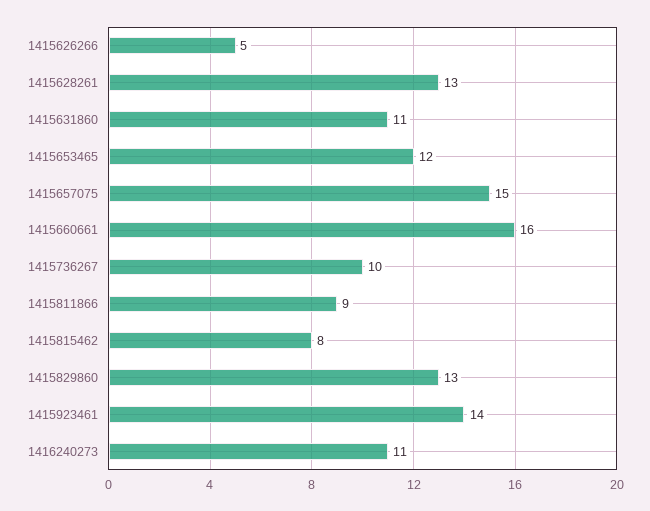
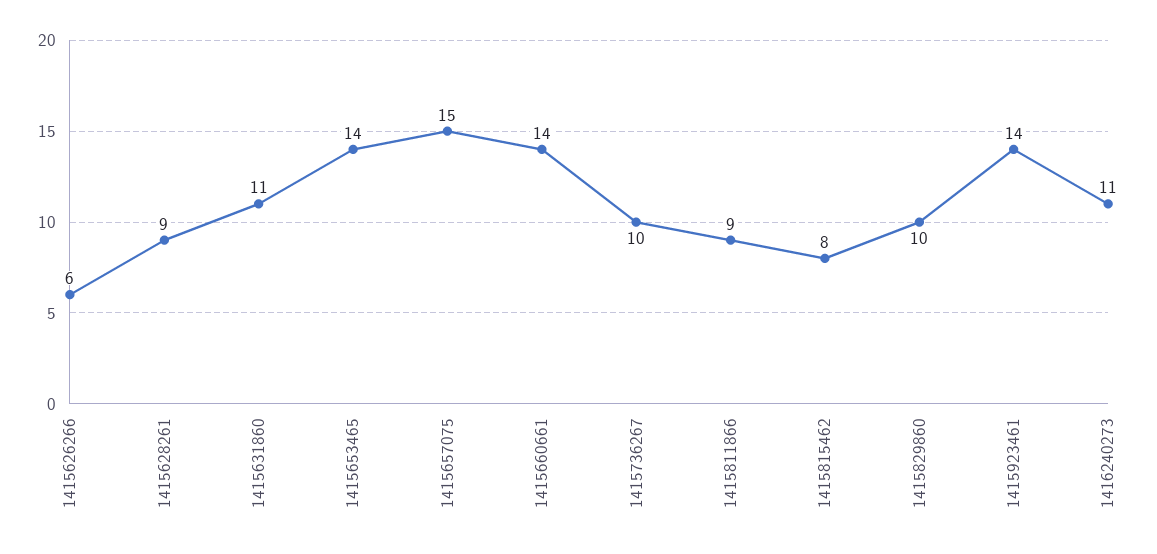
1415626266: 5 -> 6
1415628261: 13 -> 9
1415653465: 12 -> 14
1415660661: 16 -> 14
1415829860: 13 -> 10

